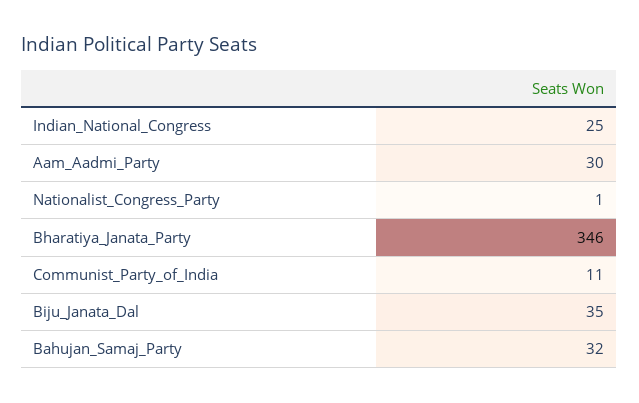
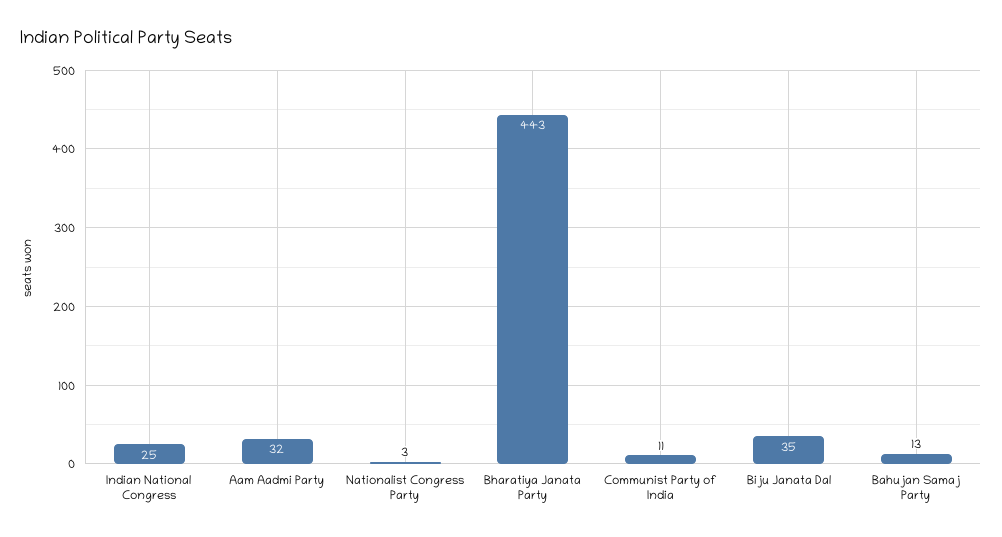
Aam_Aadmi_Party: 30 -> 32
Nationalist_Congress_Party: 1 -> 3
Bharatiya_Janata_Party: 346 -> 443
Bahujan_Samaj_Party: 32 -> 13

